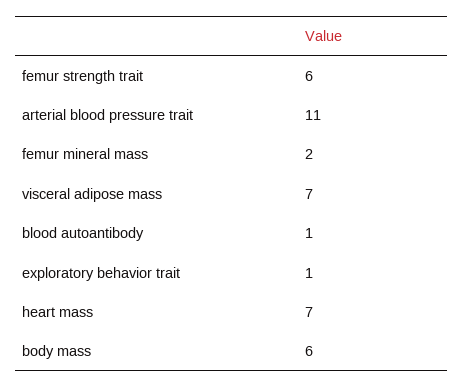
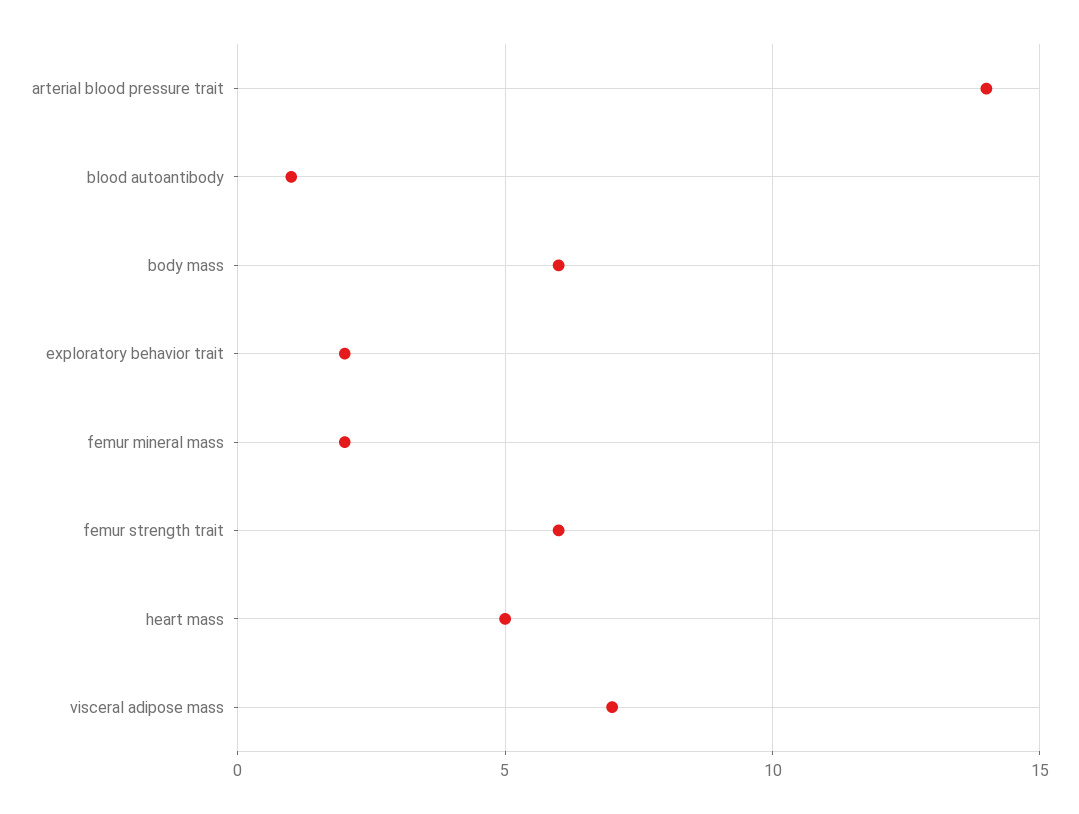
arterial blood pressure trait: 11 -> 14
exploratory behavior trait: 1 -> 2
heart mass: 7 -> 5

